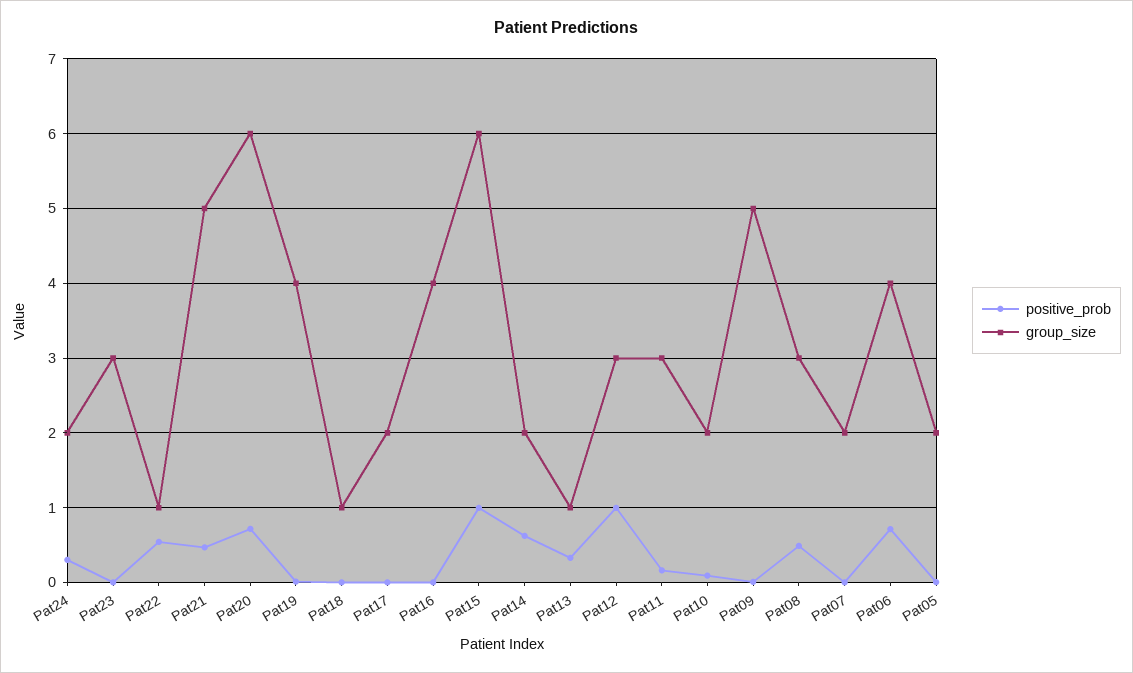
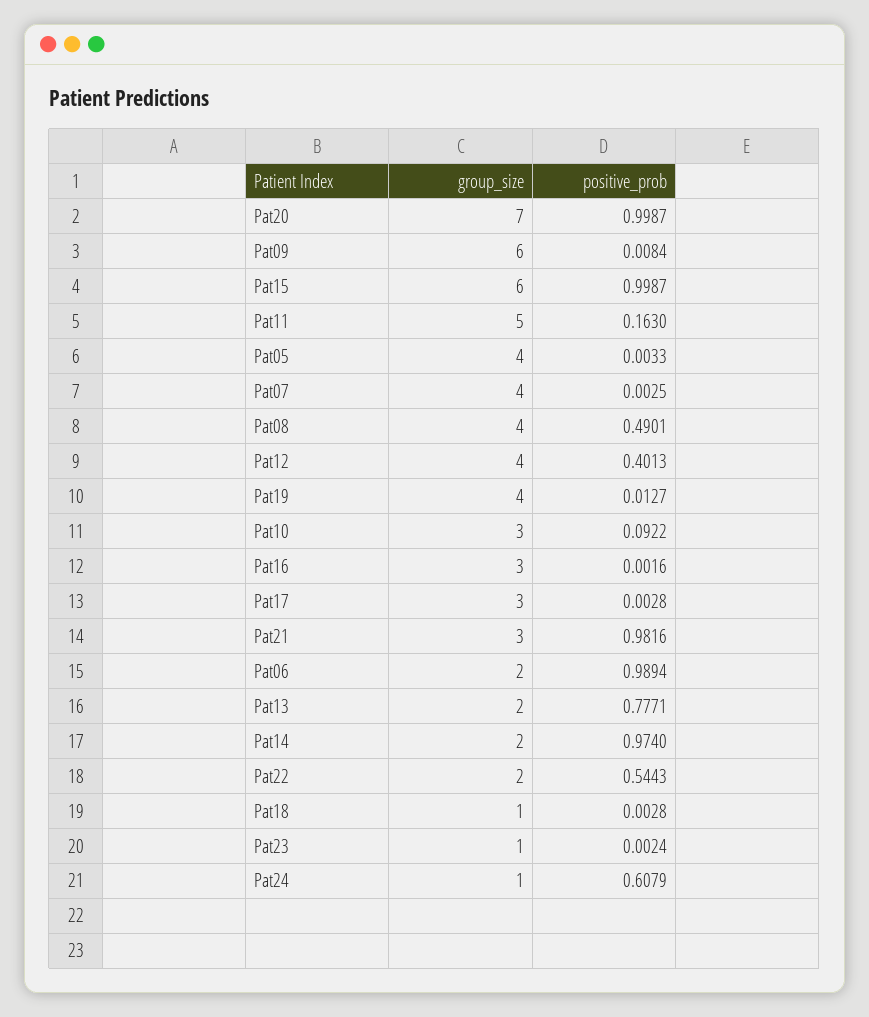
positive_prob, Pat24: 0.3 -> 0.6079
group_size, Pat24: 2 -> 1
group_size, Pat23: 3 -> 1
group_size, Pat22: 1 -> 2
positive_prob, Pat21: 0.5 -> 0.9816
group_size, Pat21: 5 -> 3
positive_prob, Pat20: 0.7 -> 0.9987
group_size, Pat20: 6 -> 7
group_size, Pat17: 2 -> 3
group_size, Pat16: 4 -> 3
positive_prob, Pat14: 0.6 -> 0.974
positive_prob, Pat13: 0.3 -> 0.7771
group_size, Pat13: 1 -> 2
positive_prob, Pat12: 1 -> 0.4013
group_size, Pat12: 3 -> 4
group_size, Pat11: 3 -> 5
group_size, Pat10: 2 -> 3
group_size, Pat09: 5 -> 6
group_size, Pat08: 3 -> 4
group_size, Pat07: 2 -> 4
positive_prob, Pat06: 0.7 -> 0.9894
group_size, Pat06: 4 -> 2
group_size, Pat05: 2 -> 4

